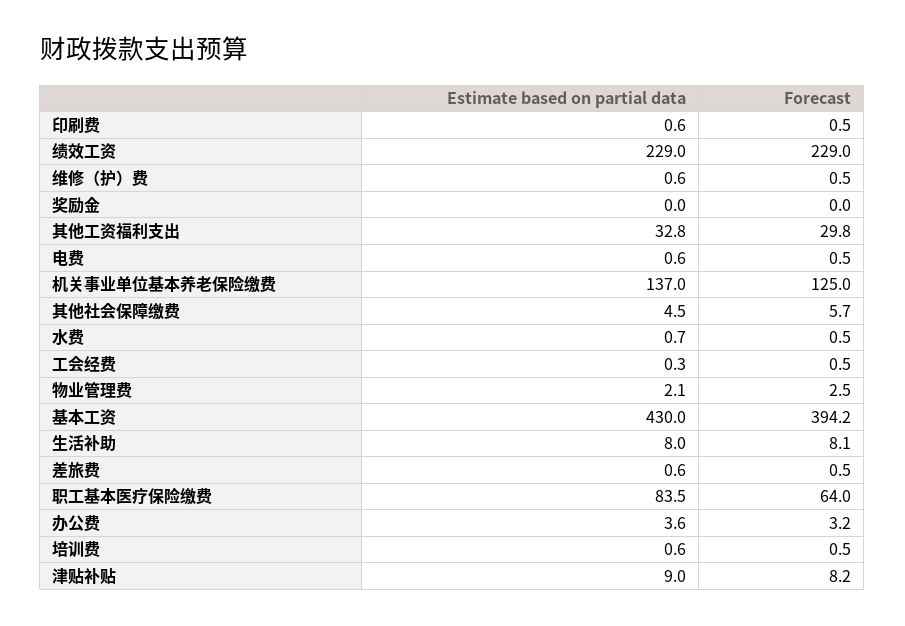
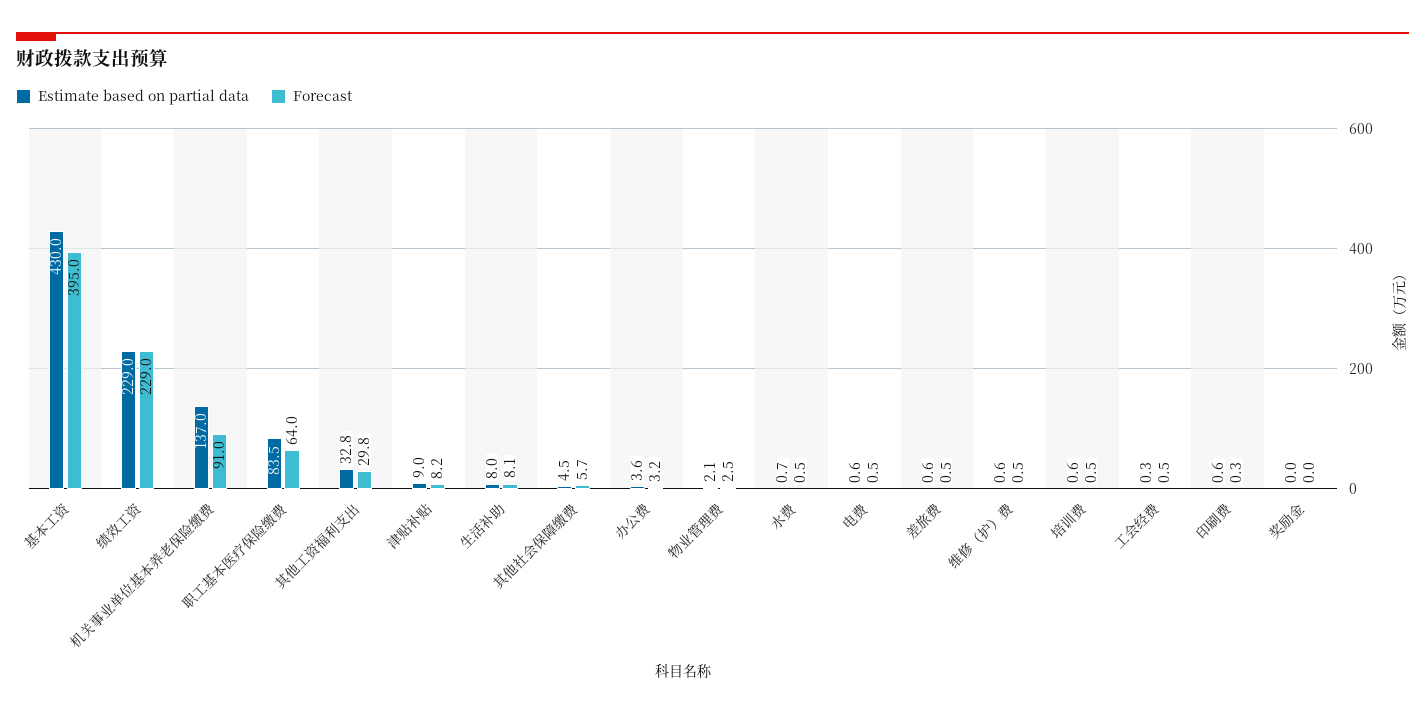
Forecast, 印刷费: 0.5 -> 0.3
Forecast, 机关事业单位基本养老保险缴费: 125 -> 91
Forecast, 基本工资: 394.2 -> 395

